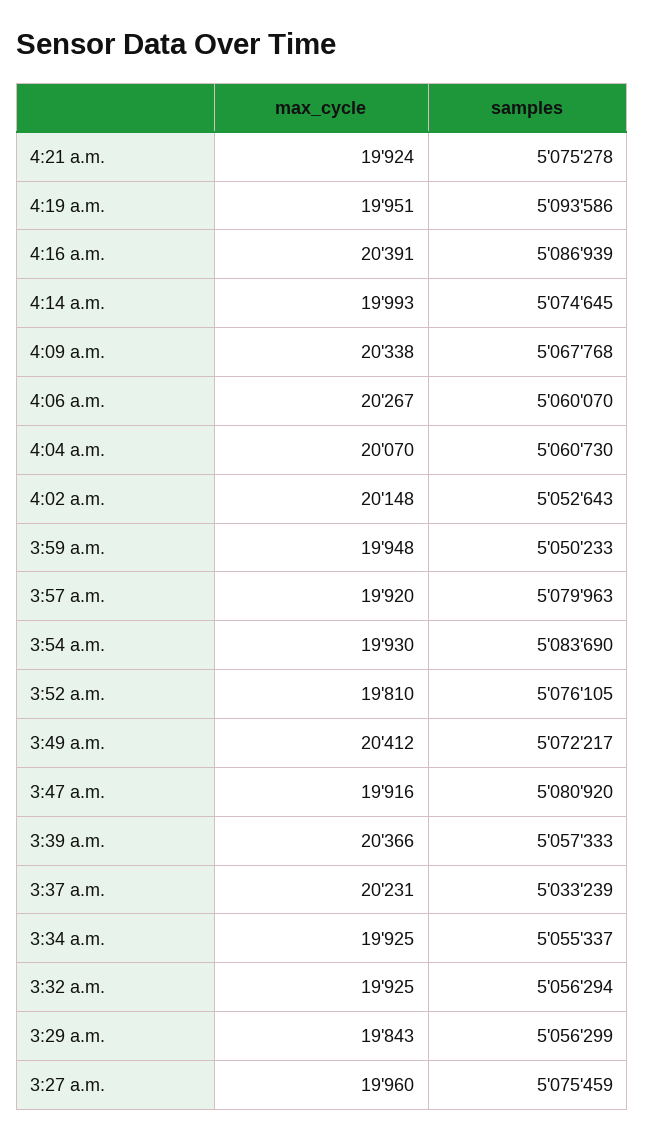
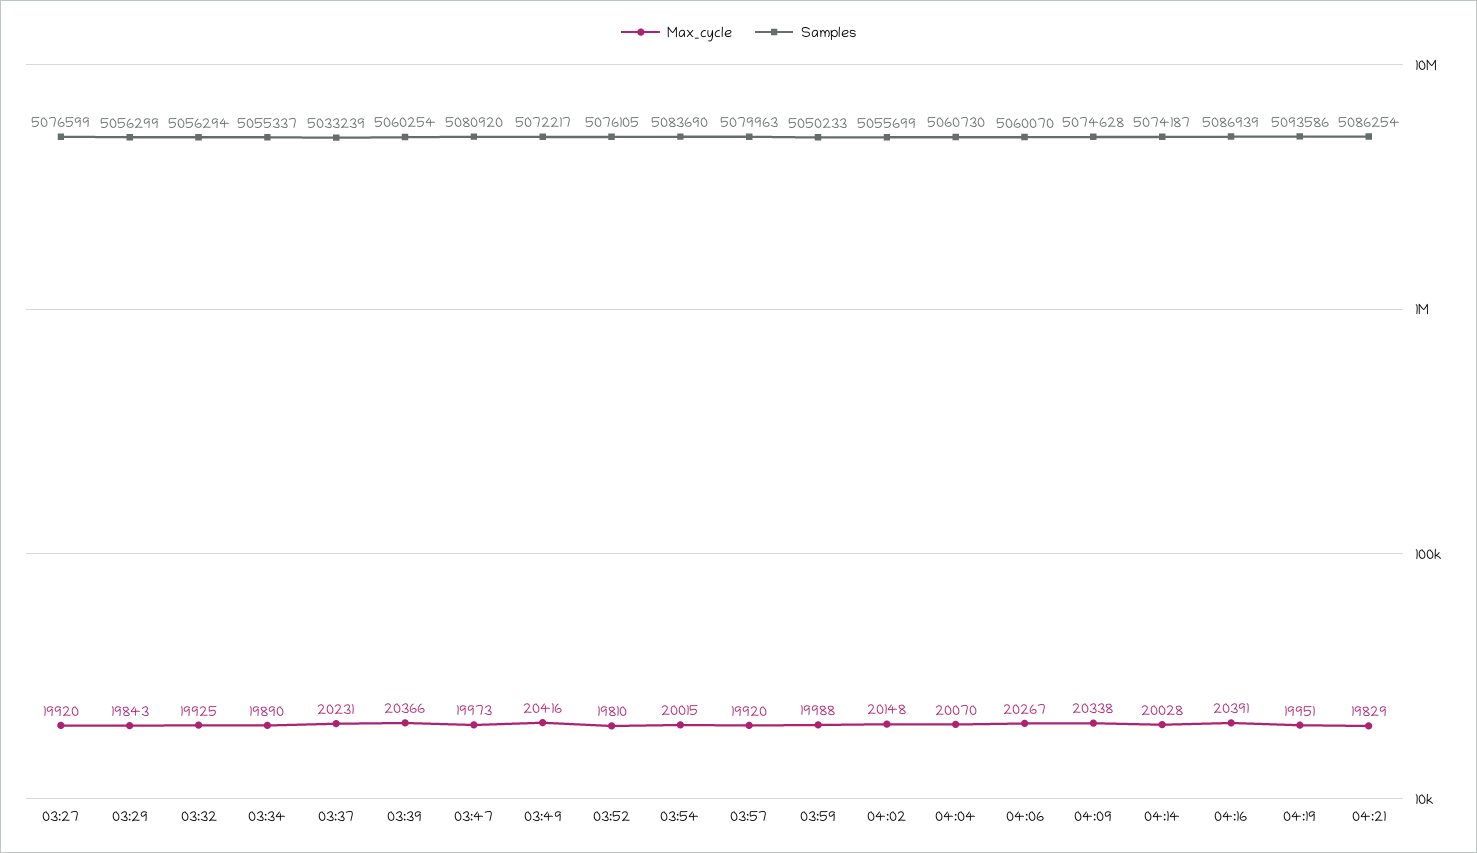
max_cycle, 4:21 a.m.: 19924 -> 19829
samples, 4:21 a.m.: 5075278 -> 5086254
max_cycle, 4:14 a.m.: 19993 -> 20028
samples, 4:14 a.m.: 5074645 -> 5074187
samples, 4:09 a.m.: 5067768 -> 5074628
samples, 4:02 a.m.: 5052643 -> 5055699
max_cycle, 3:59 a.m.: 19948 -> 19988
max_cycle, 3:54 a.m.: 19930 -> 20015
max_cycle, 3:49 a.m.: 20412 -> 20416
max_cycle, 3:47 a.m.: 19916 -> 19973
samples, 3:39 a.m.: 5057333 -> 5060254
max_cycle, 3:34 a.m.: 19925 -> 19890
max_cycle, 3:27 a.m.: 19960 -> 19920
samples, 3:27 a.m.: 5075459 -> 5076599

